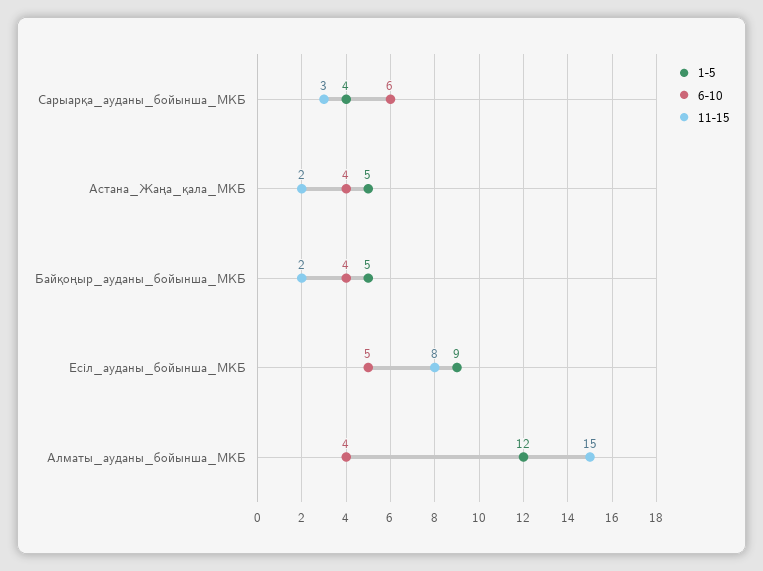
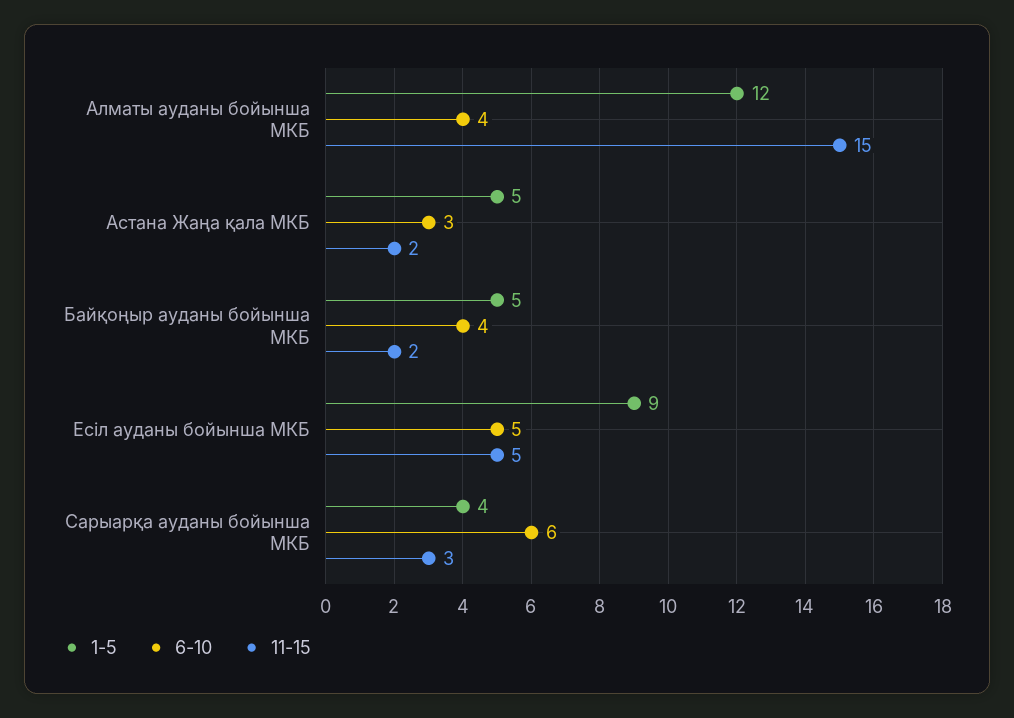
6-10, Астана_Жаңа_қала_МКБ: 4 -> 3
11-15, Есіл_ауданы_бойынша_МКБ: 8 -> 5

